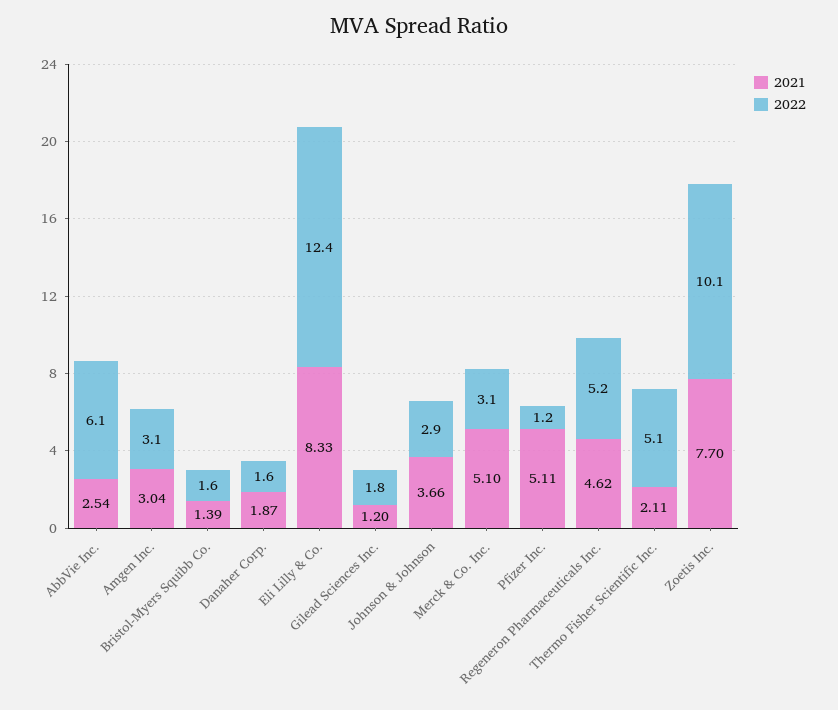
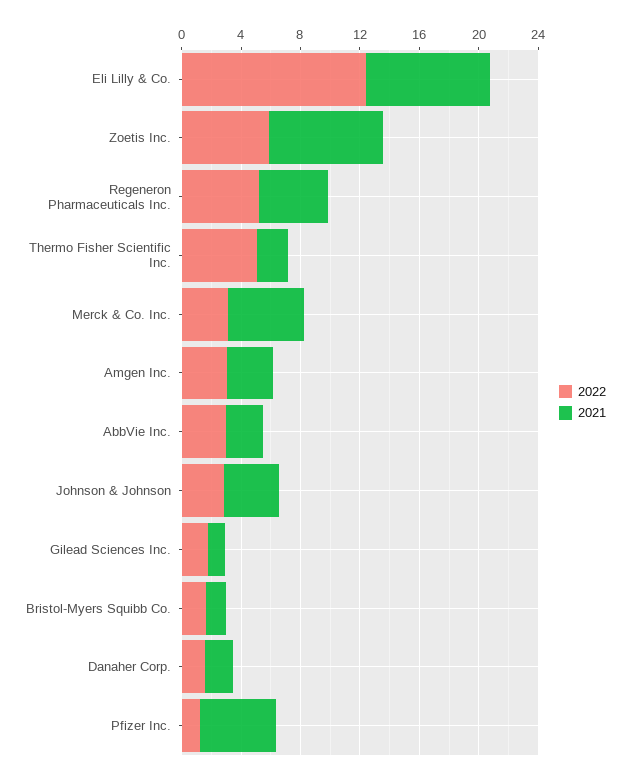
2022, AbbVie Inc.: 6.1 -> 3
2022, Zoetis Inc.: 10.1 -> 6

